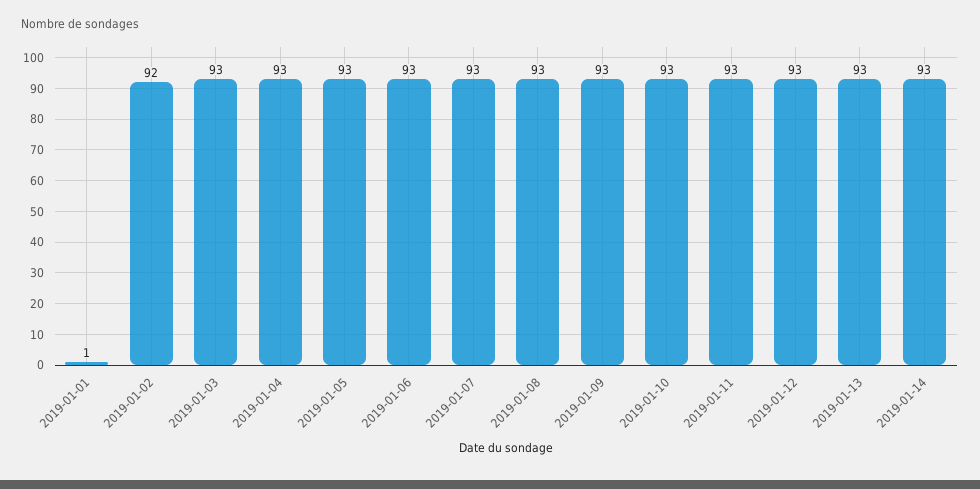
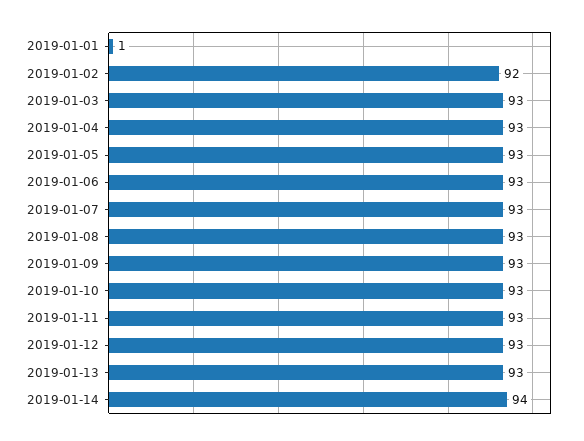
2019-01-14: 93 -> 94

